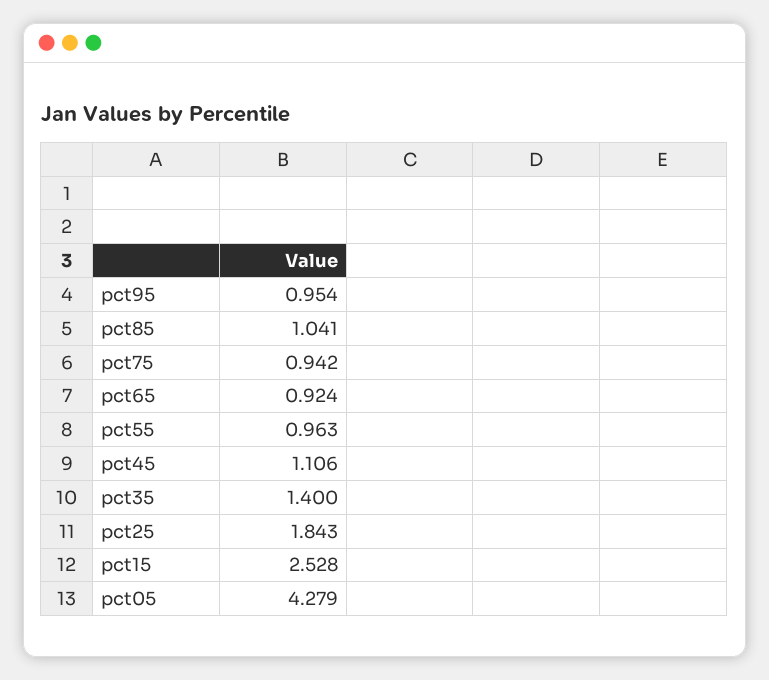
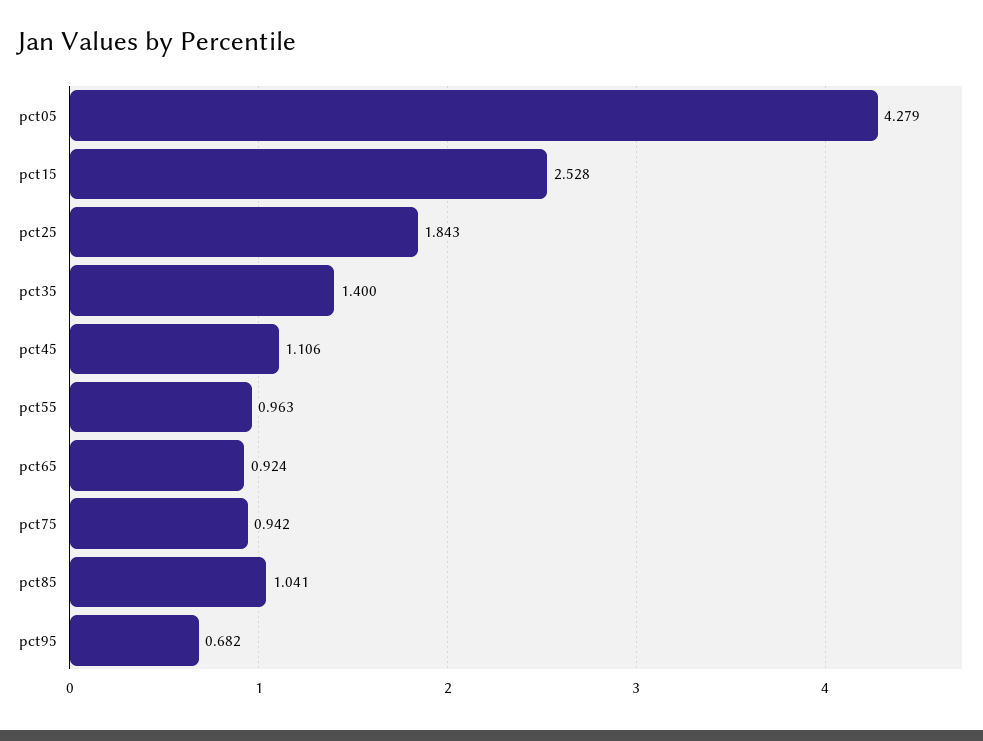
pct95: 0.954 -> 0.682

